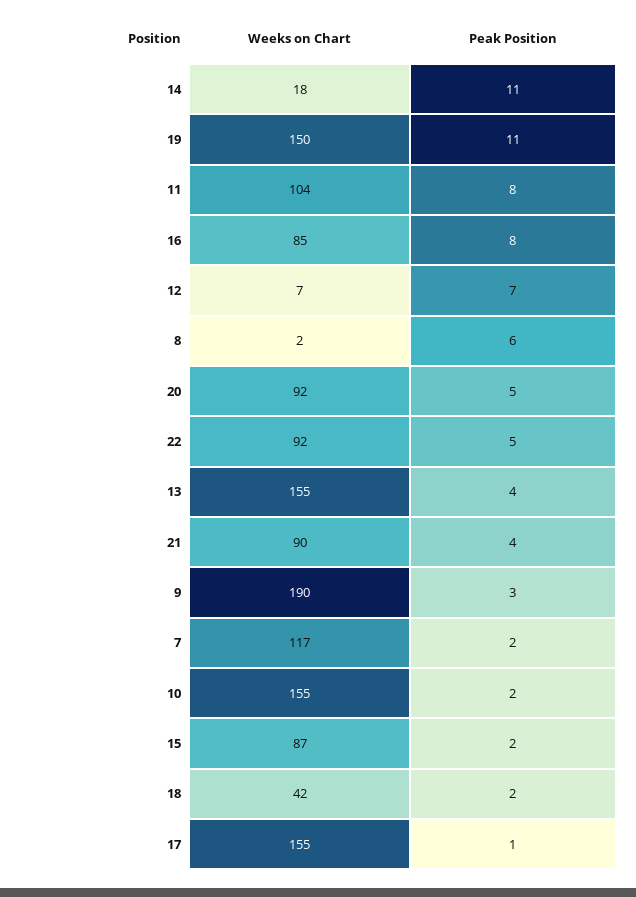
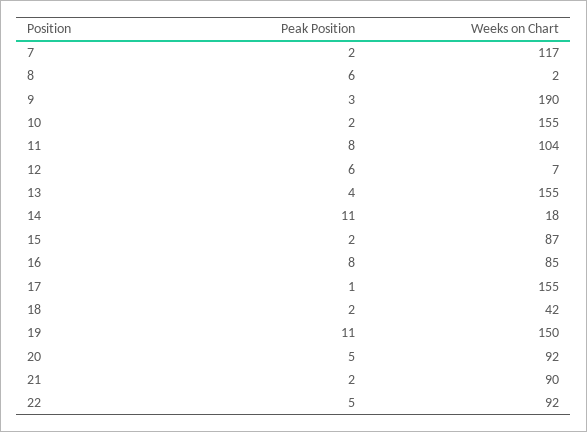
Peak Position, 12: 7 -> 6
Peak Position, 21: 4 -> 2

